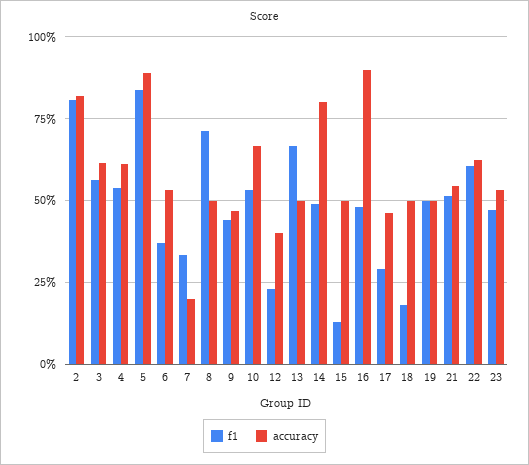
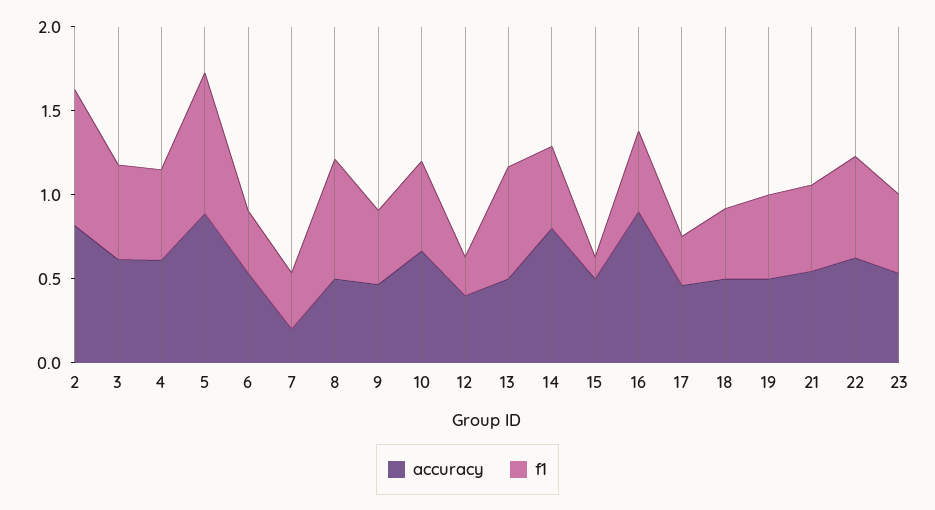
f1, 18: 0.175 -> 0.4

